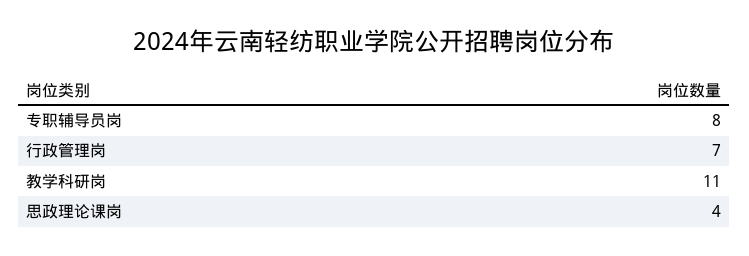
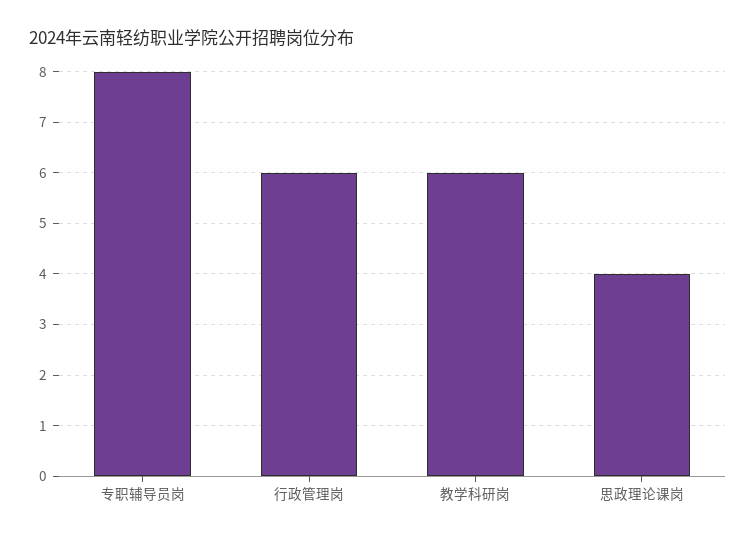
行政管理岗: 7 -> 6
教学科研岗: 11 -> 6

